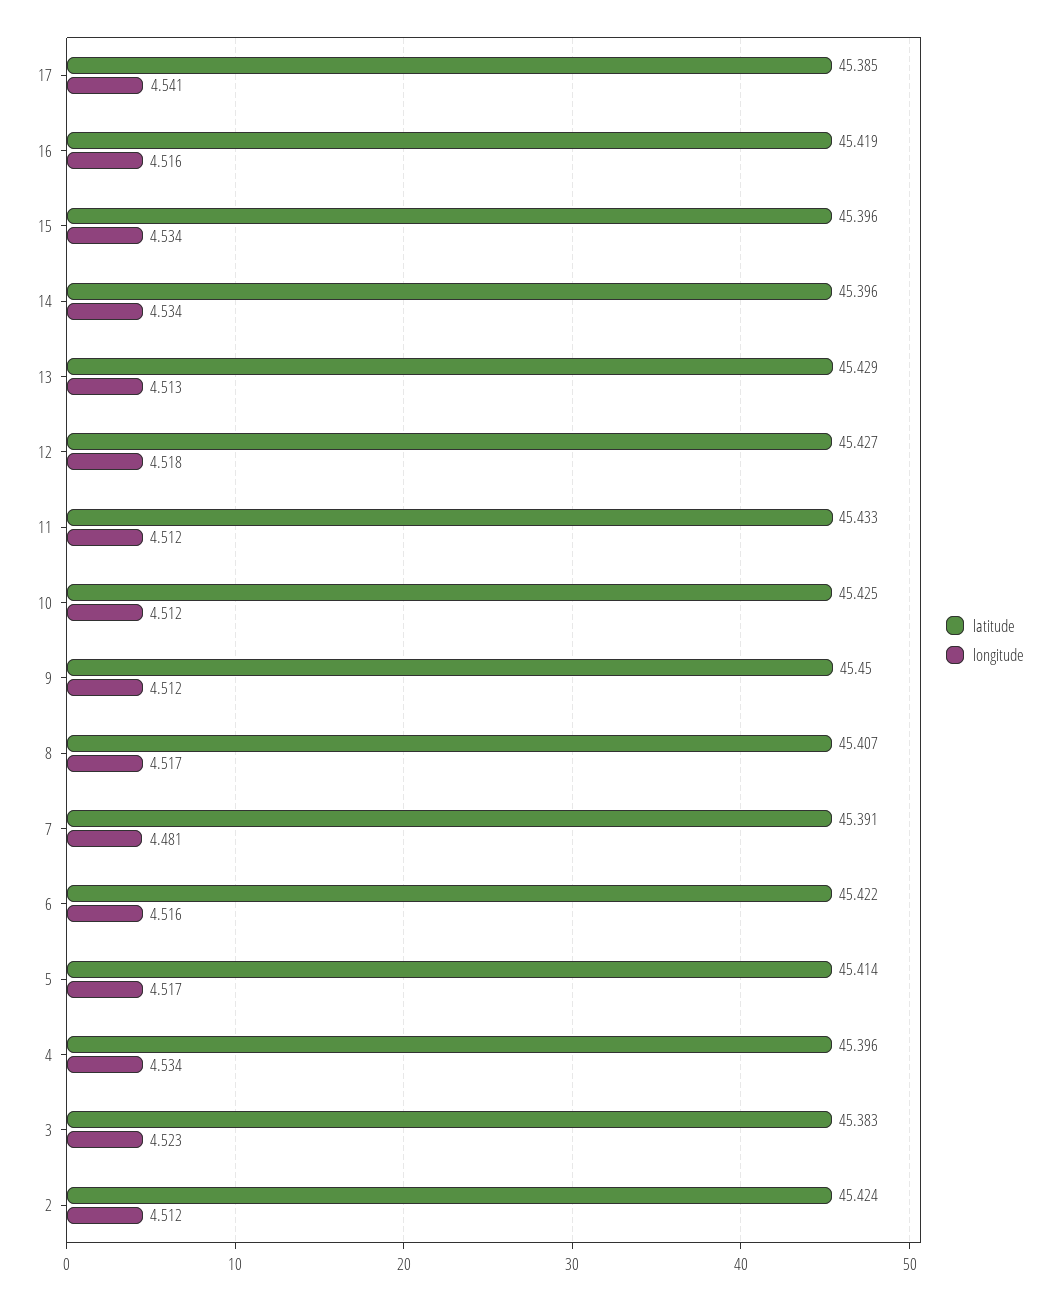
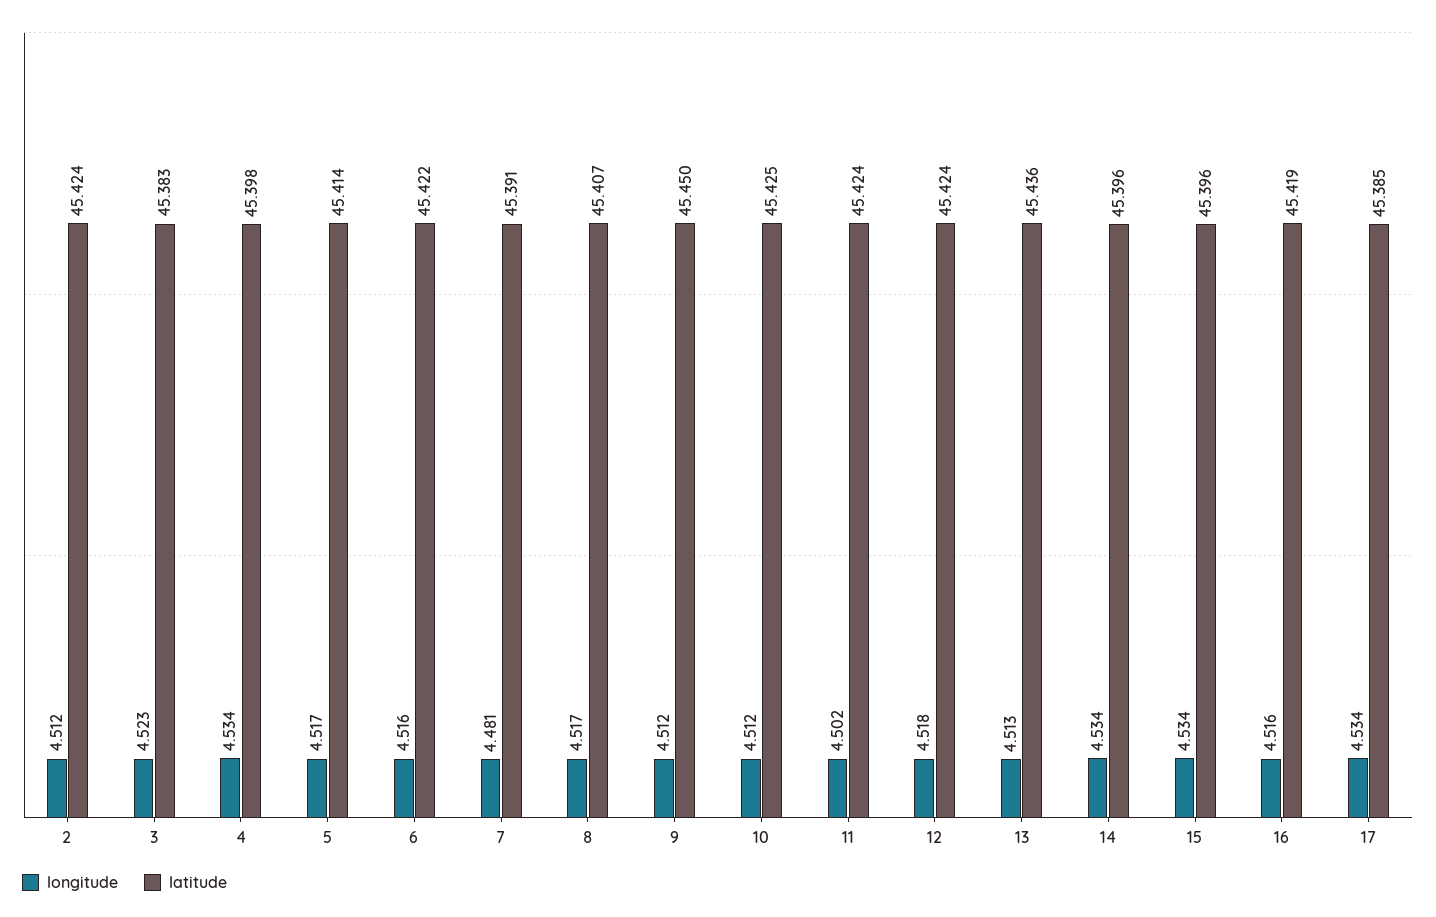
longitude, 17: 4.541 -> 4.534
latitude, 13: 45.429 -> 45.436
latitude, 12: 45.427 -> 45.424
latitude, 11: 45.433 -> 45.424
longitude, 11: 4.512 -> 4.502
latitude, 4: 45.396 -> 45.398

